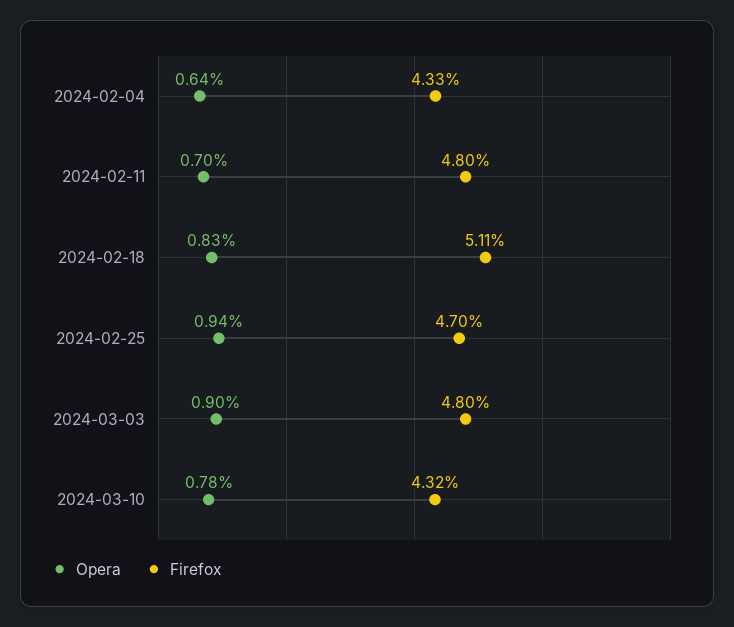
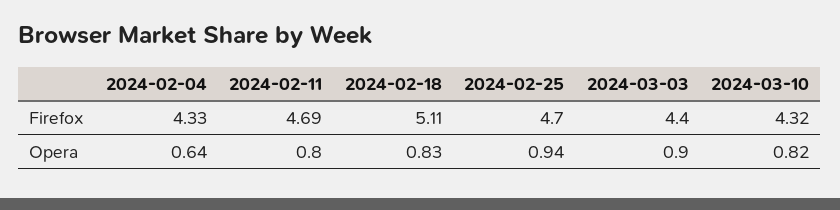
Opera, 2024-02-11: 0.7 -> 0.8
Firefox, 2024-02-11: 4.8 -> 4.69
Firefox, 2024-03-03: 4.8 -> 4.4
Opera, 2024-03-10: 0.78 -> 0.82

